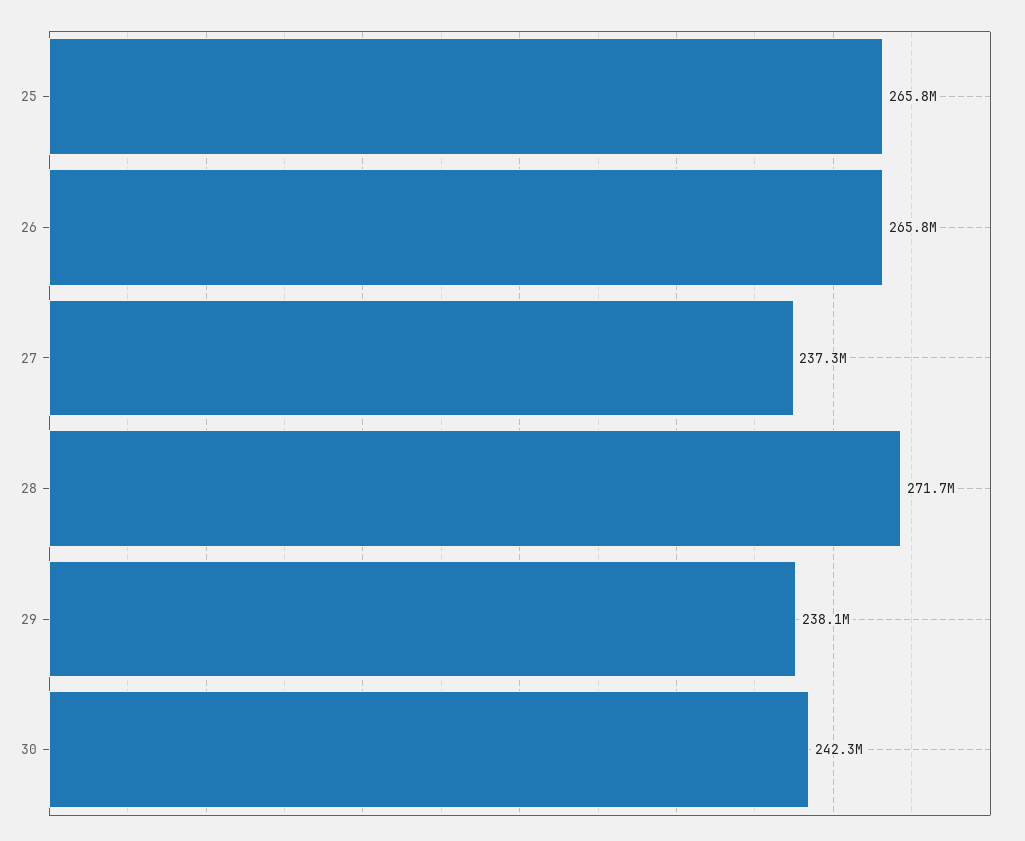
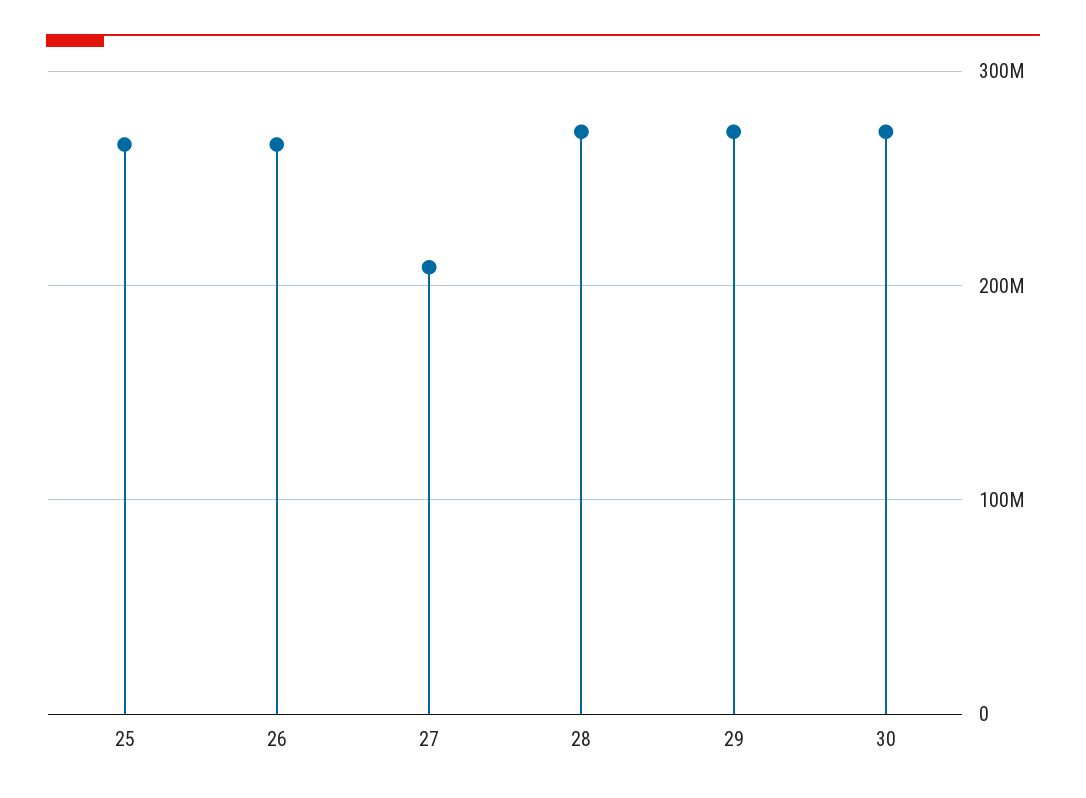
27: 237300000 -> 210000000
29: 238100000 -> 270000000
30: 242300000 -> 270000000

